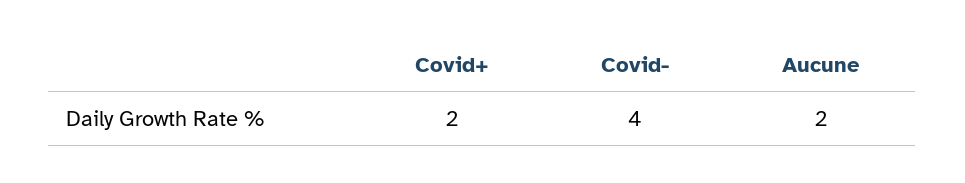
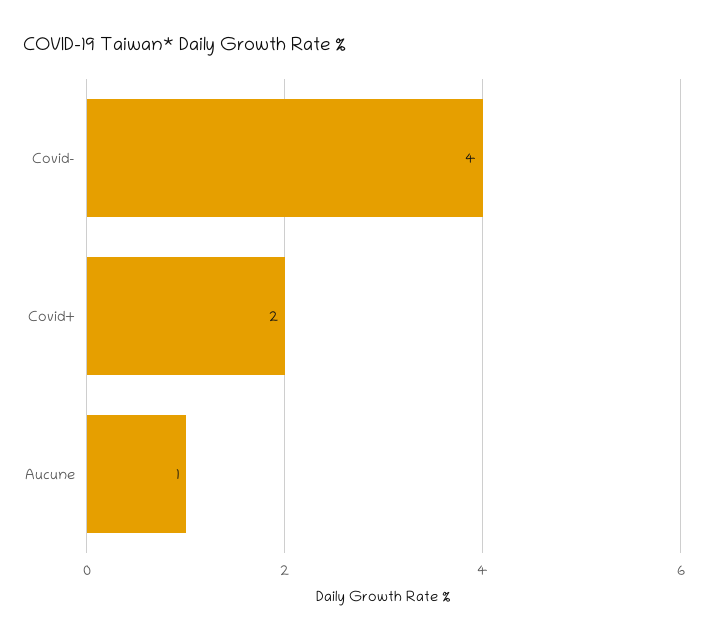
Aucune: 2 -> 1

